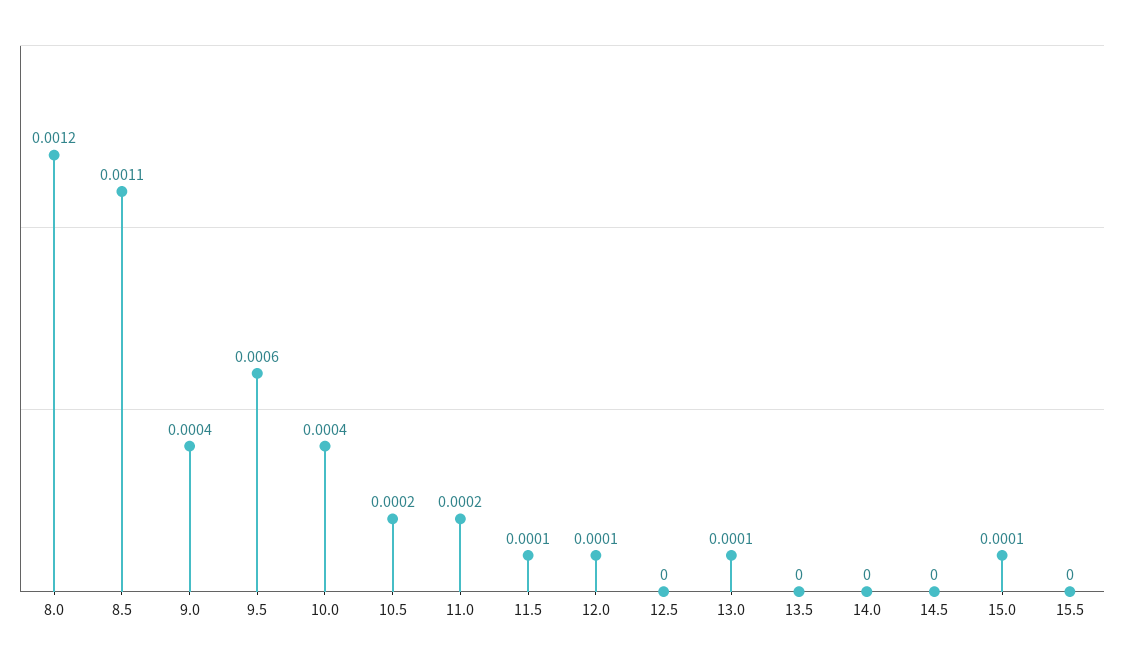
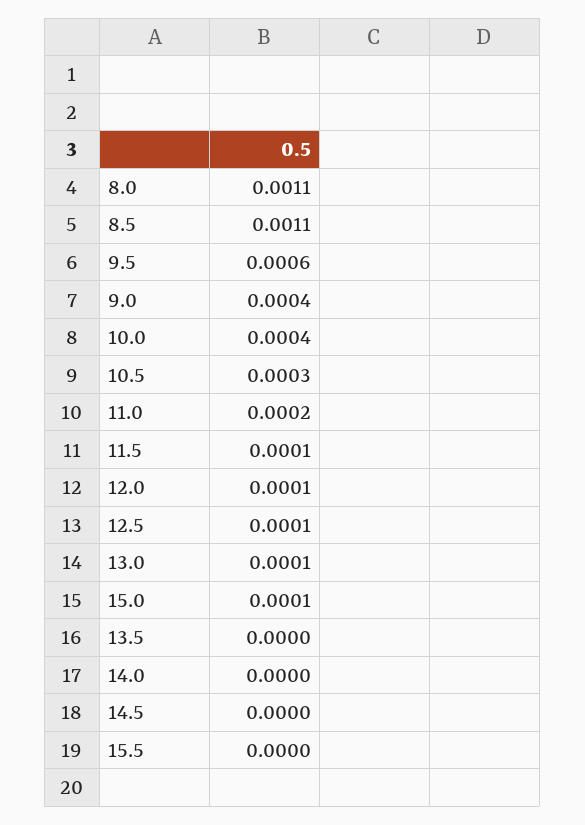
8.0: 0.0012 -> 0.0011
10.5: 0.0002 -> 0.0003
12.5: 0 -> 0.0001

